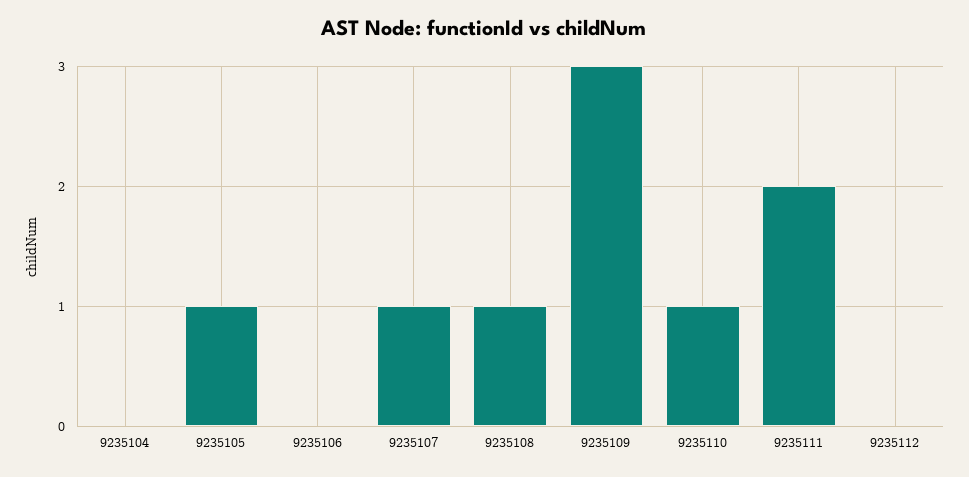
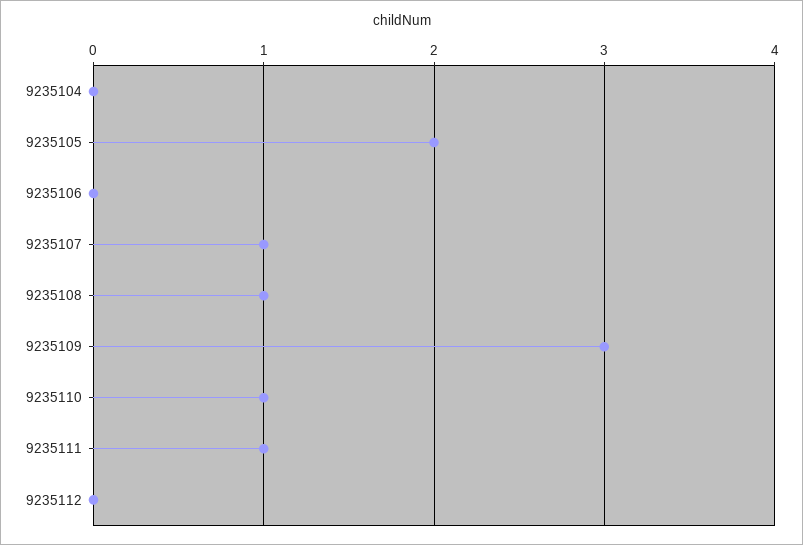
9235105: 1 -> 2
9235111: 2 -> 1

